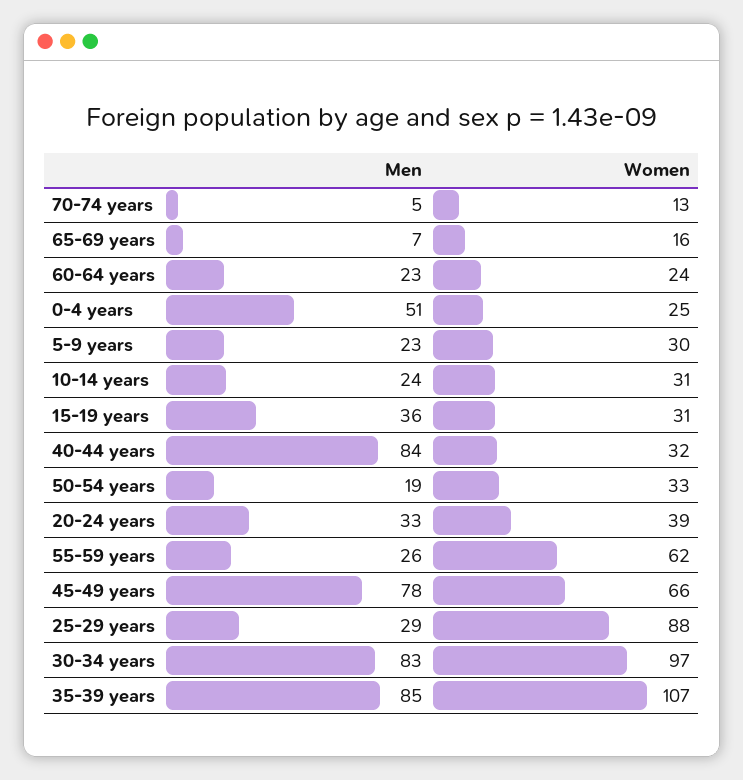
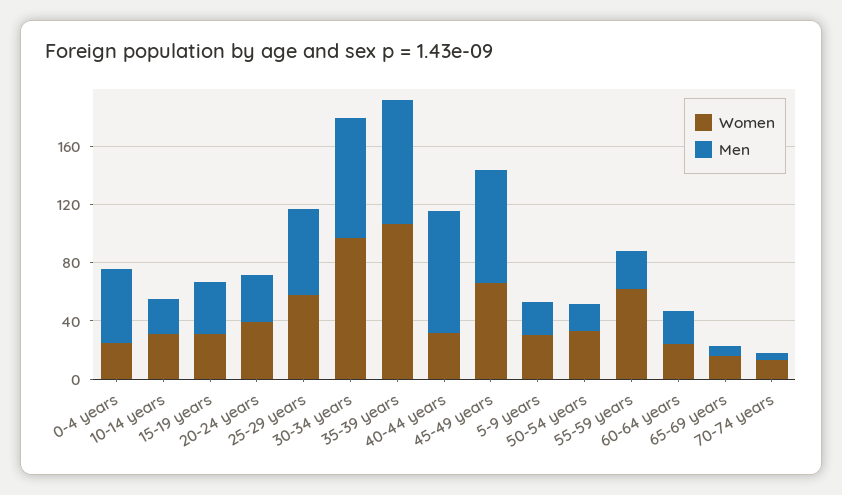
Men, 25-29 years: 29 -> 60
Women, 25-29 years: 88 -> 60

